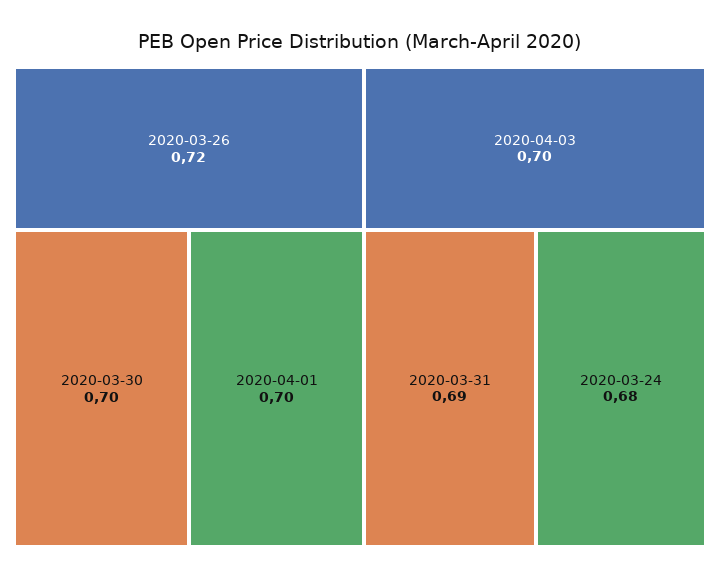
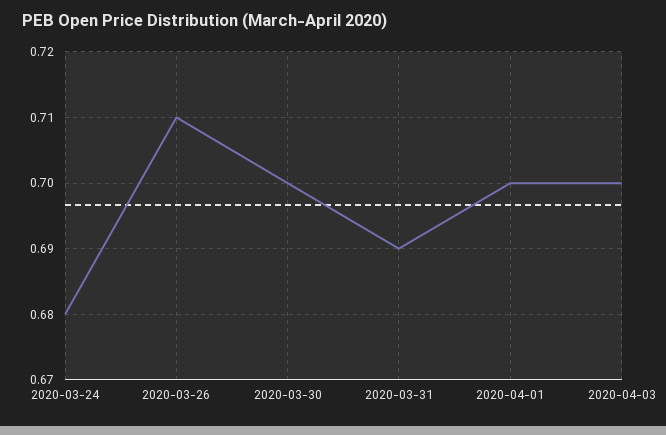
2020-03-26: 0.72 -> 0.71

